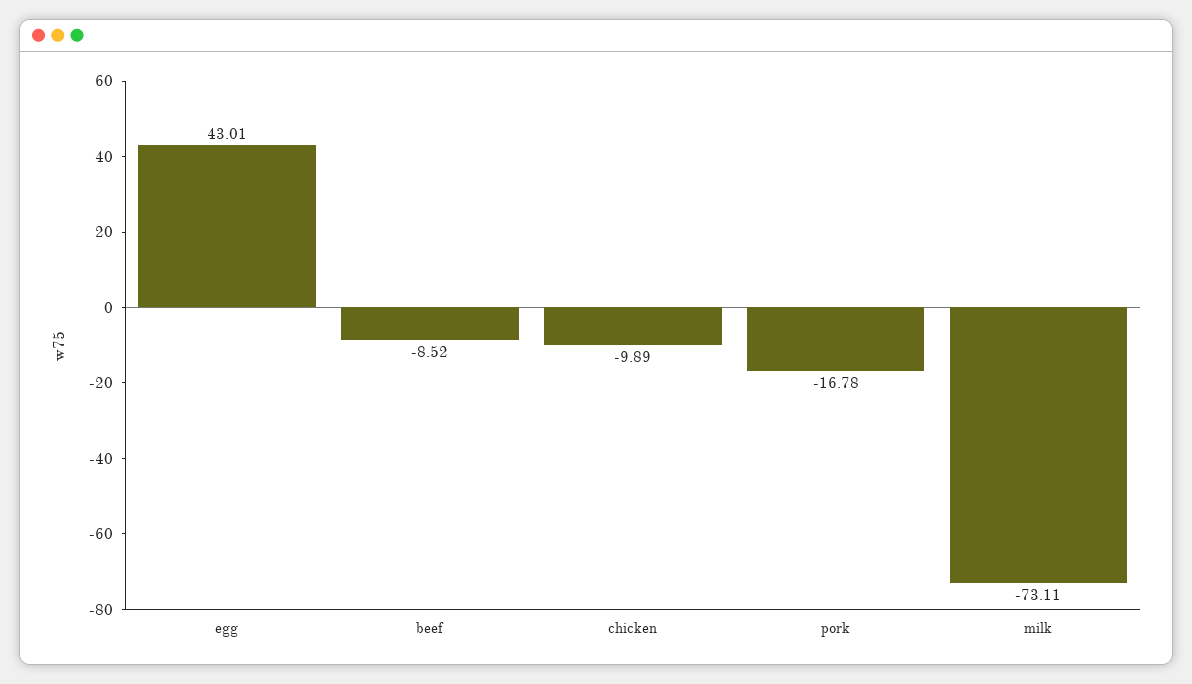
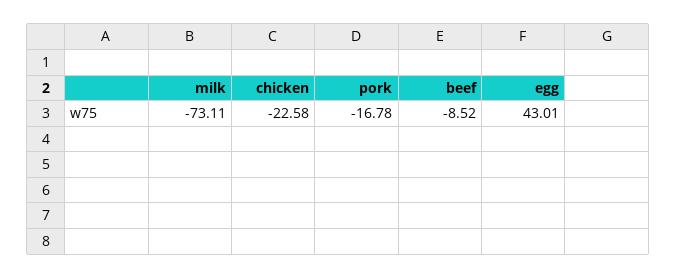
chicken: -9.89 -> -22.58

